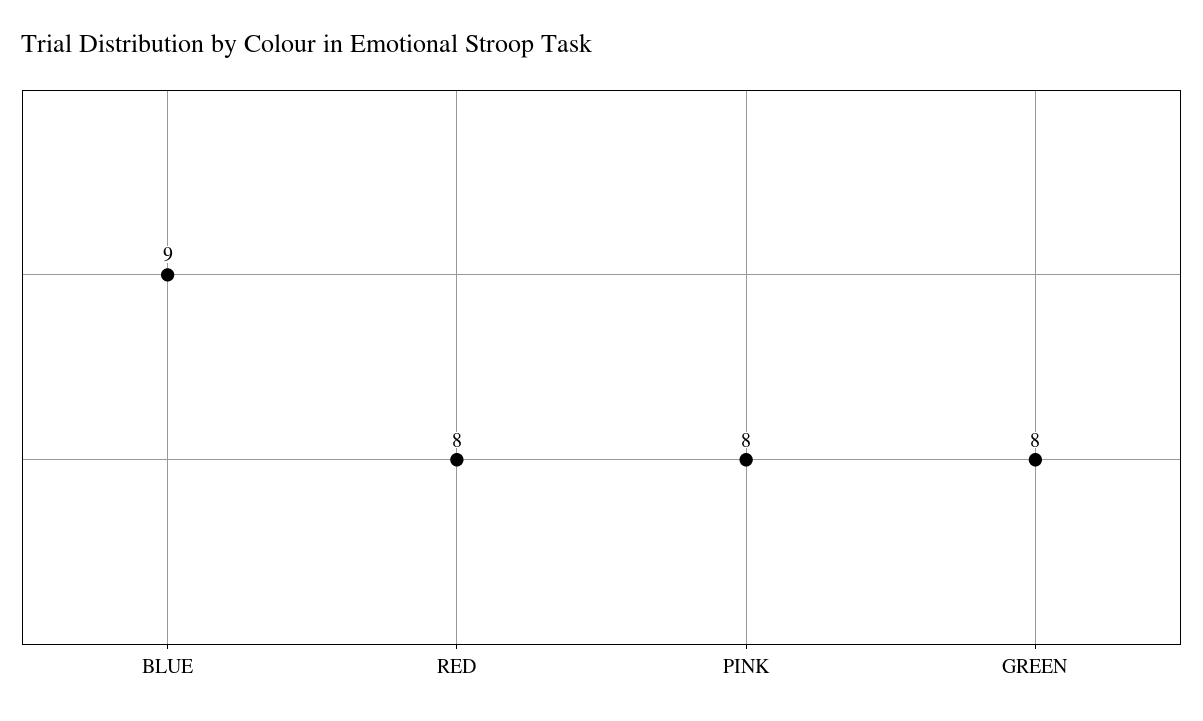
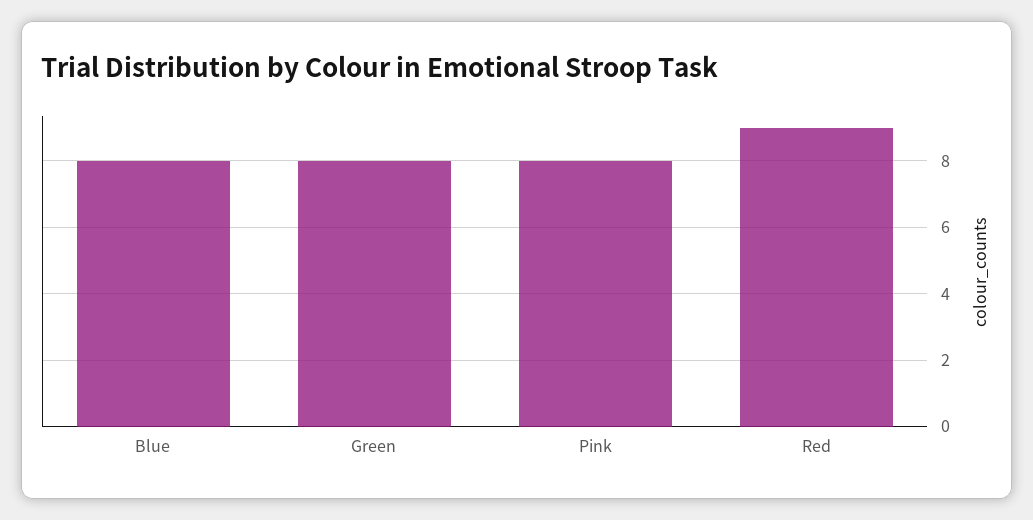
BLUE: 9 -> 8
RED: 8 -> 9

